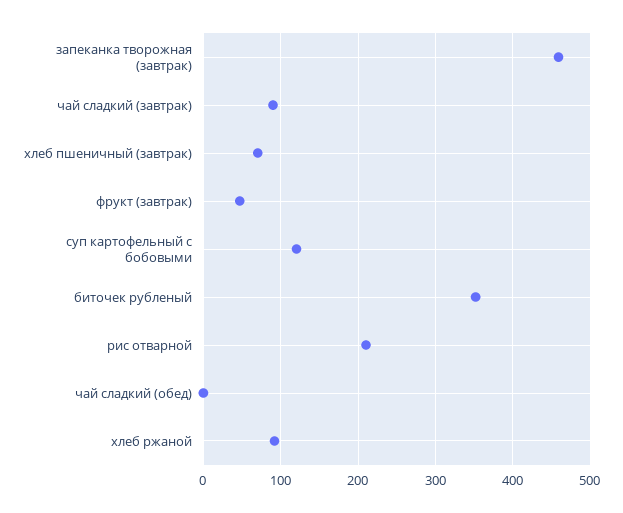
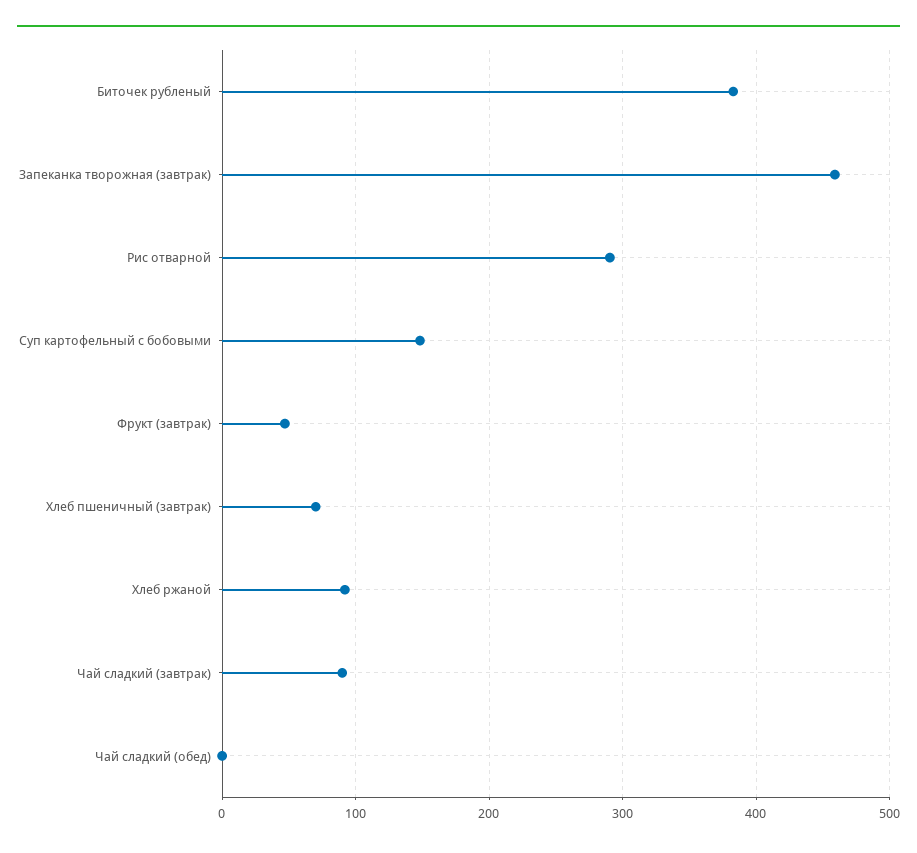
суп картофельный с бобовыми: 120 -> 150
биточек рубленый: 350 -> 380
рис отварной: 210 -> 290

